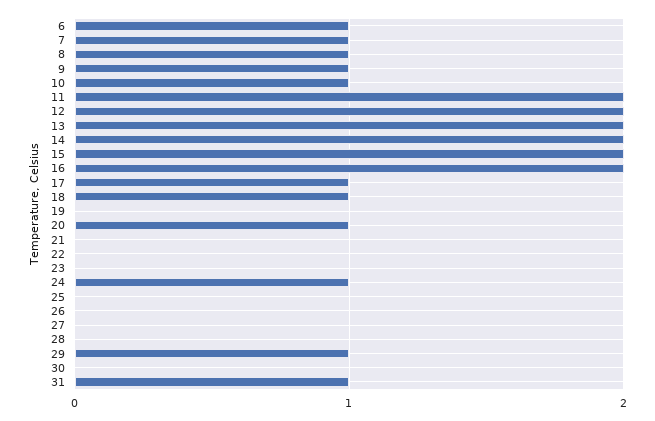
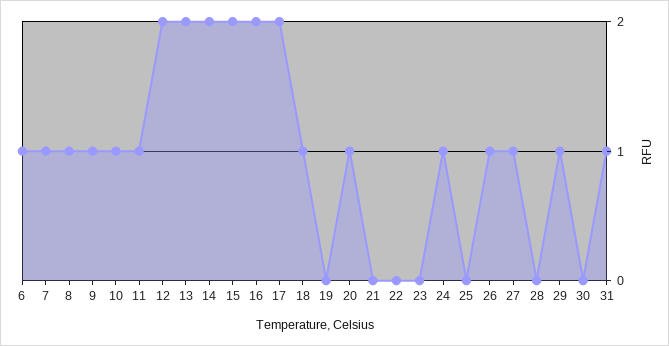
11: 2 -> 1
17: 1 -> 2
26: 0 -> 1
27: 0 -> 1

